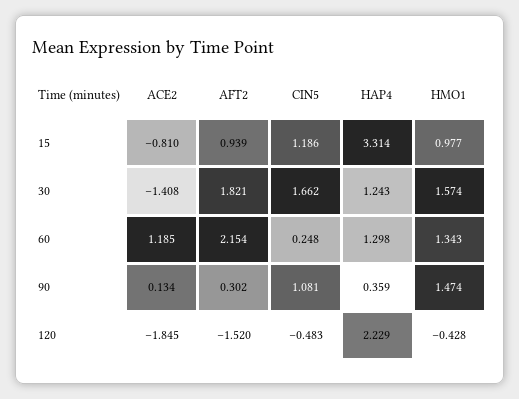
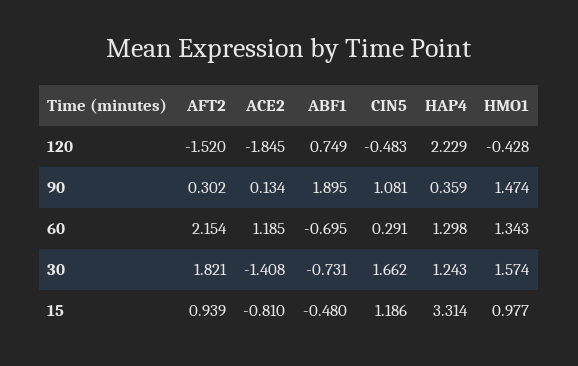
CIN5, 60: 0.248 -> 0.291
ABF1, 120: none -> 0.749
ABF1, 90: none -> 1.895
ABF1, 60: none -> -0.695
ABF1, 30: none -> -0.731
ABF1, 15: none -> -0.48

